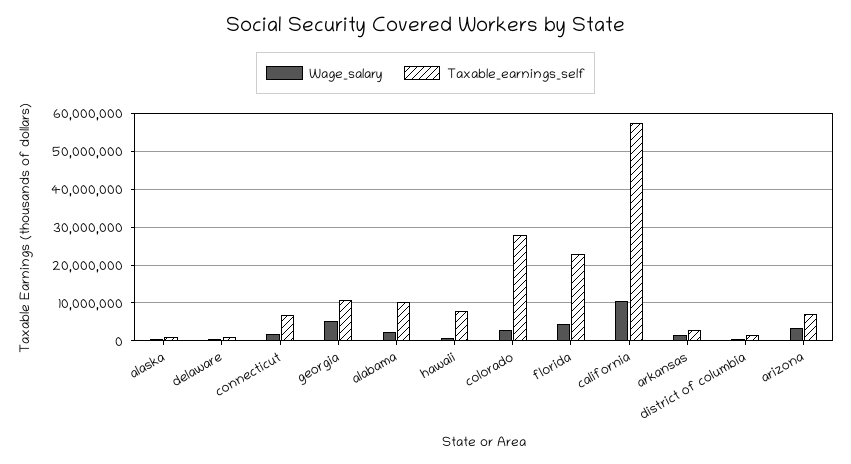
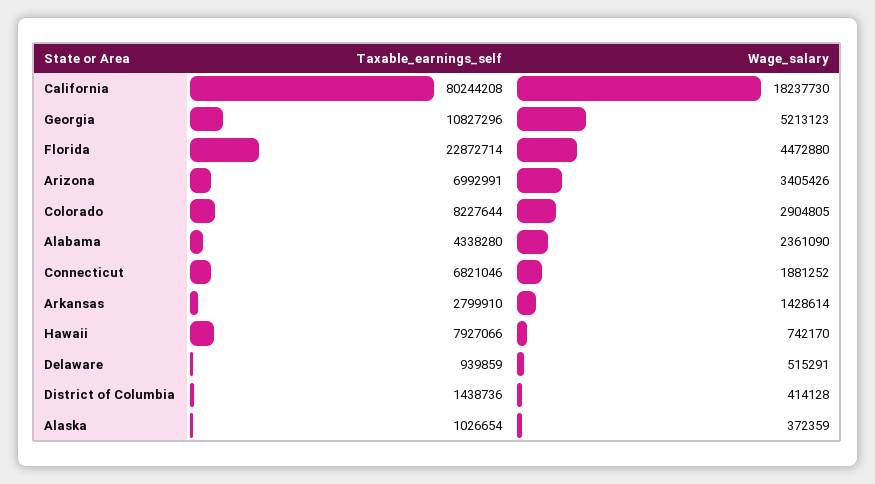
Taxable_earnings_self, alabama: 10000000 -> 4338280
Taxable_earnings_self, colorado: 28000000 -> 8227644
Wage_salary, california: 10000000 -> 18237730
Taxable_earnings_self, california: 58000000 -> 80244208

